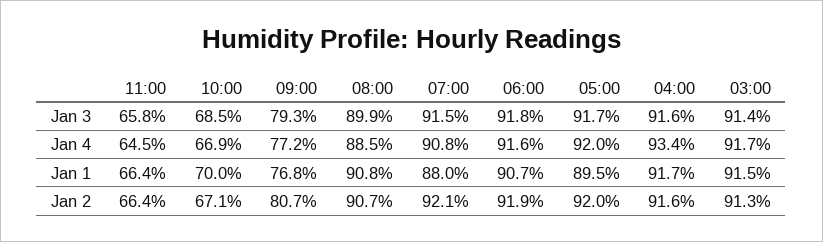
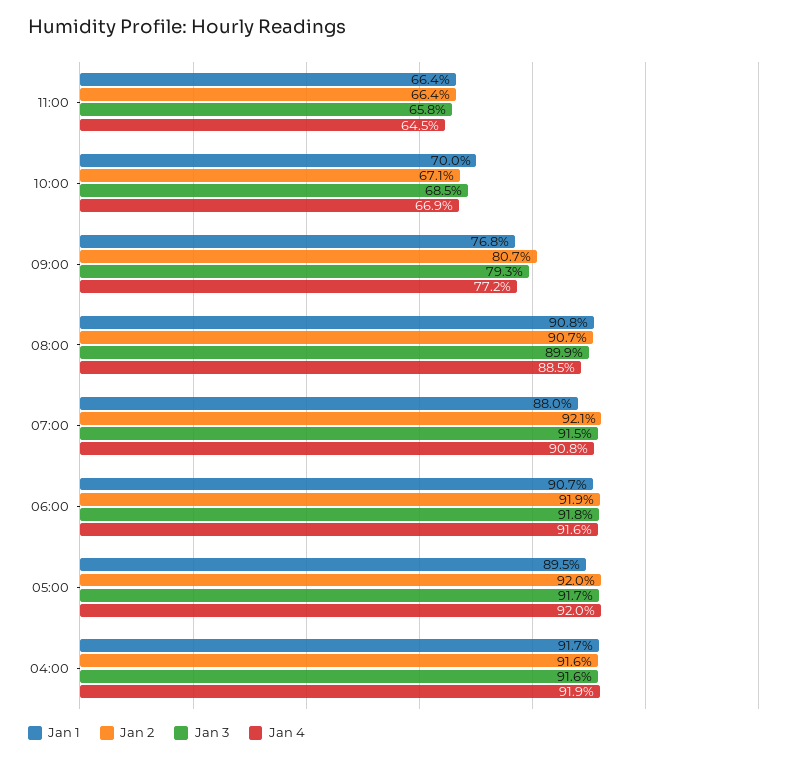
Jan 3, 03:00: 91.4 -> none
Jan 4, 04:00: 93.4 -> 91.9
Jan 4, 03:00: 91.7 -> none
Jan 1, 03:00: 91.5 -> none
Jan 2, 03:00: 91.3 -> none

